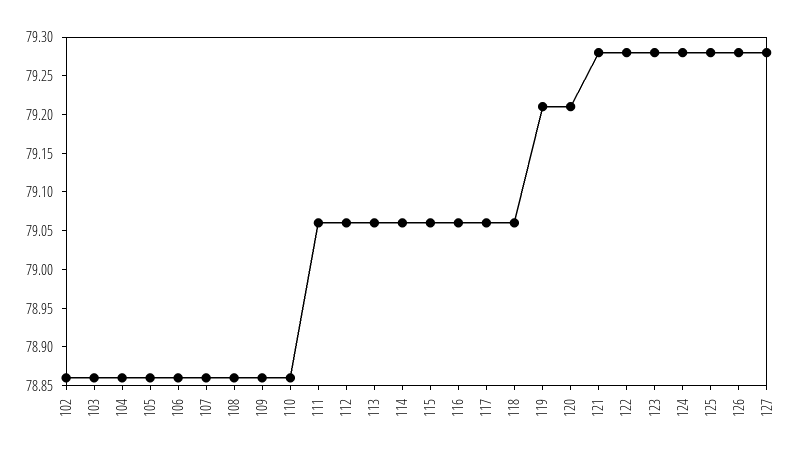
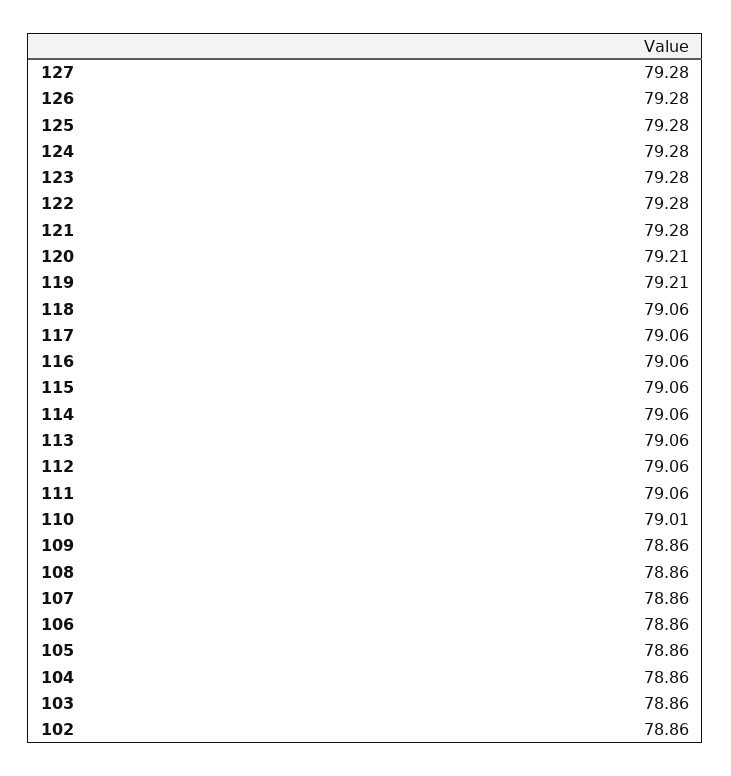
110: 78.85 -> 79.01

